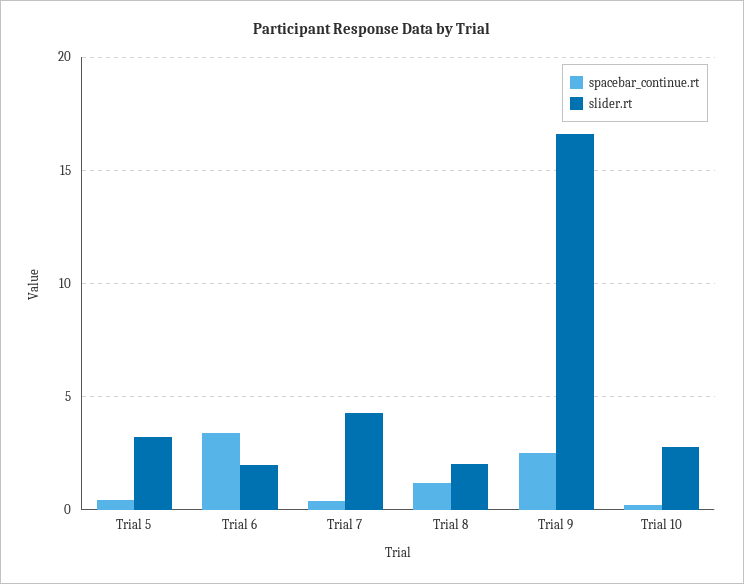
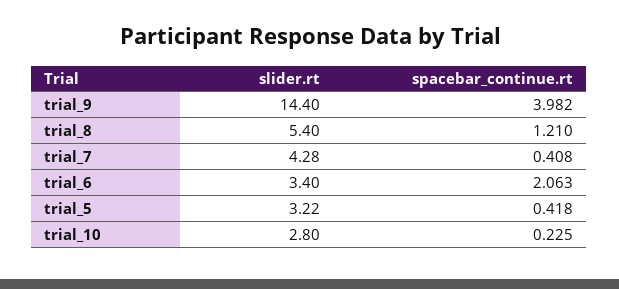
spacebar_continue.rt, Trial 6: 3.5 -> 2.063
slider.rt, Trial 6: 2 -> 3.4
slider.rt, Trial 8: 2 -> 5.4
spacebar_continue.rt, Trial 9: 2.5 -> 3.982
slider.rt, Trial 9: 16.5 -> 14.4

